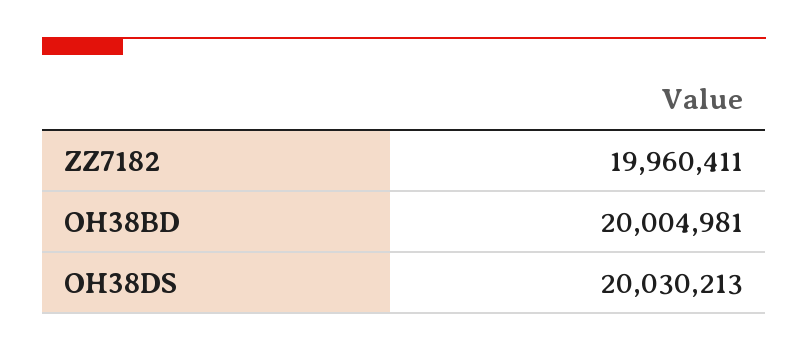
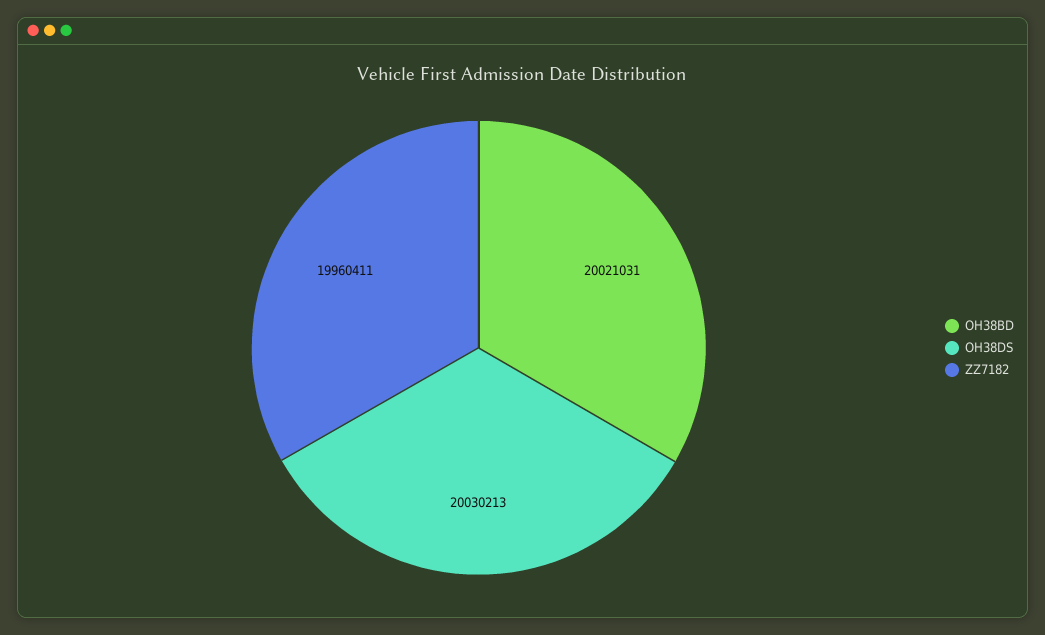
OH38BD: 20004981 -> 20021031

